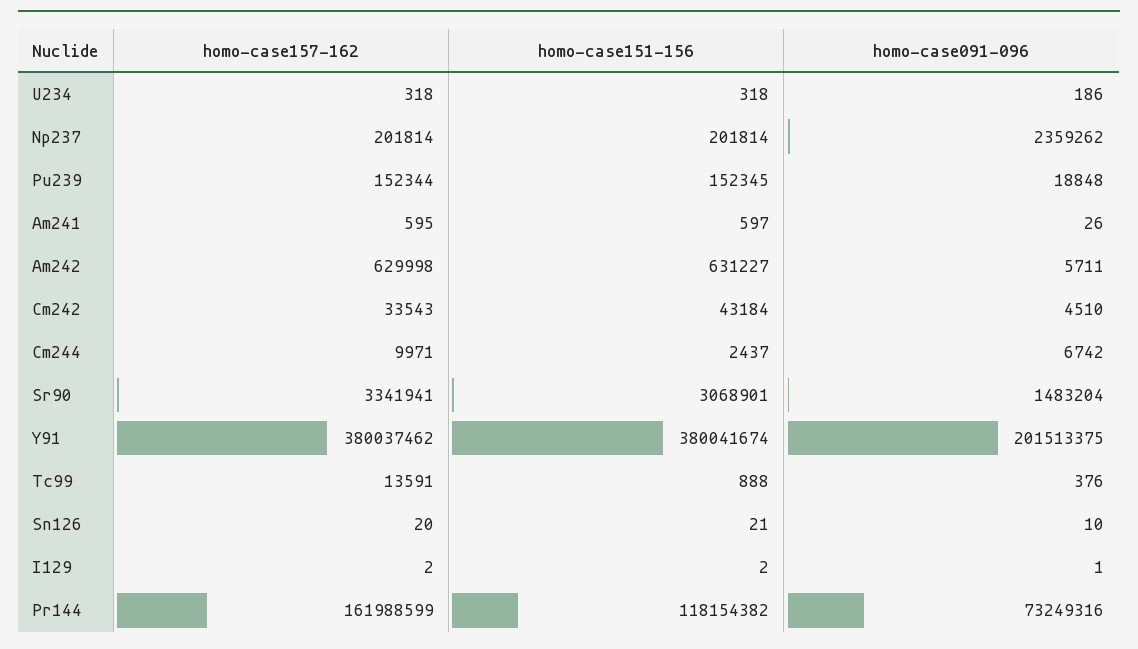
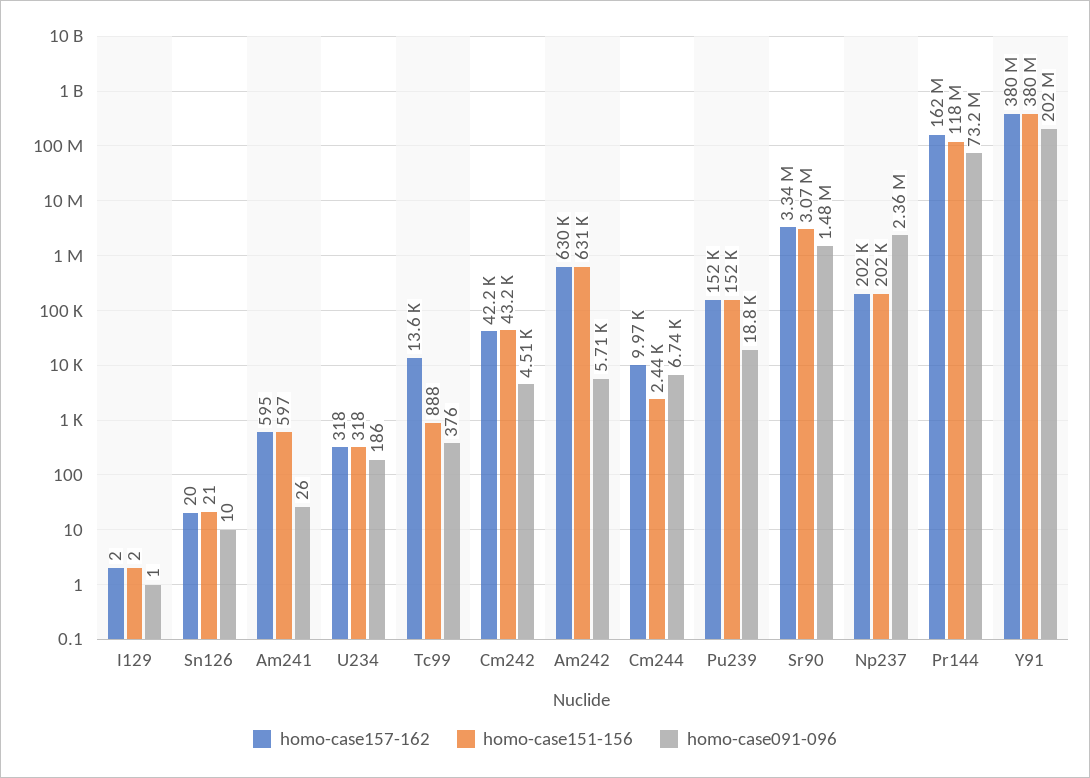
homo-case157-162, Cm242: 33543 -> 42200

